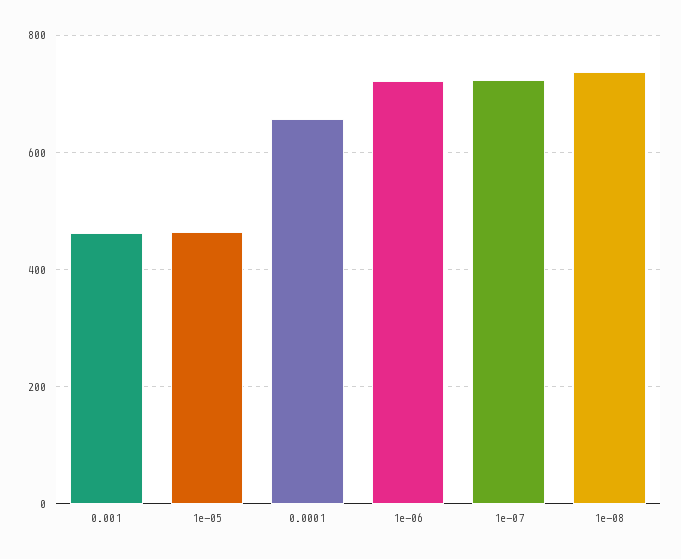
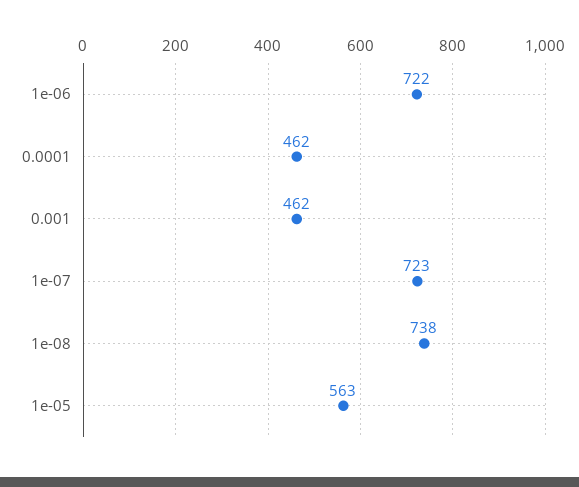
1e-05: 460 -> 563
0.0001: 660 -> 462

